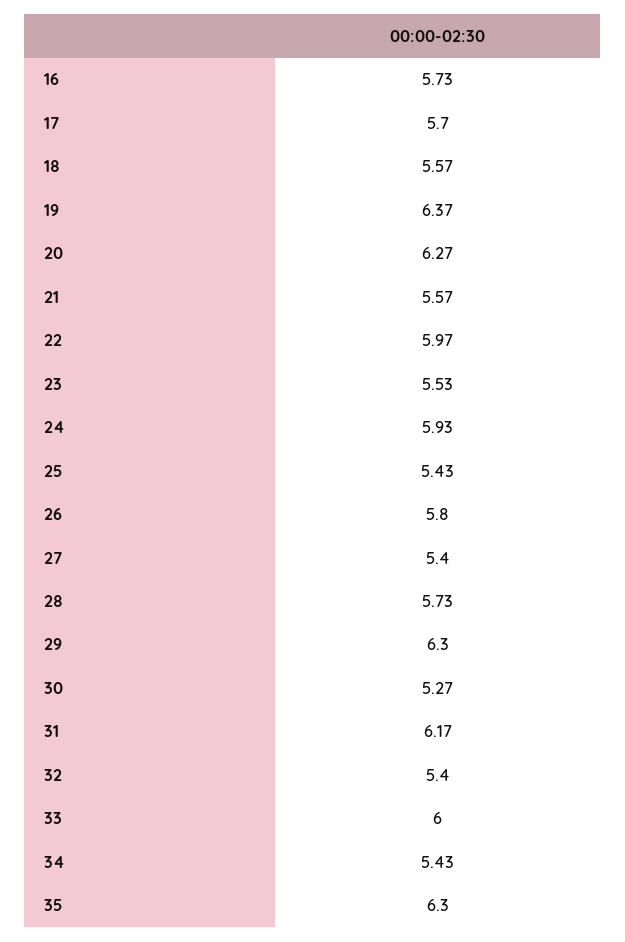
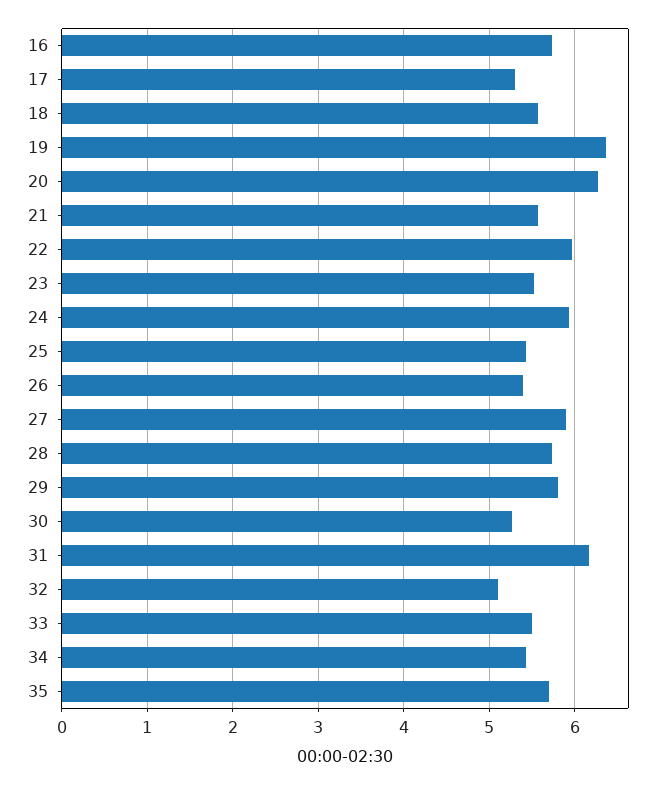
17: 5.7 -> 5.3
26: 5.8 -> 5.4
27: 5.4 -> 5.9
29: 6.3 -> 5.8
32: 5.4 -> 5.1
33: 6 -> 5.5
35: 6.3 -> 5.7

